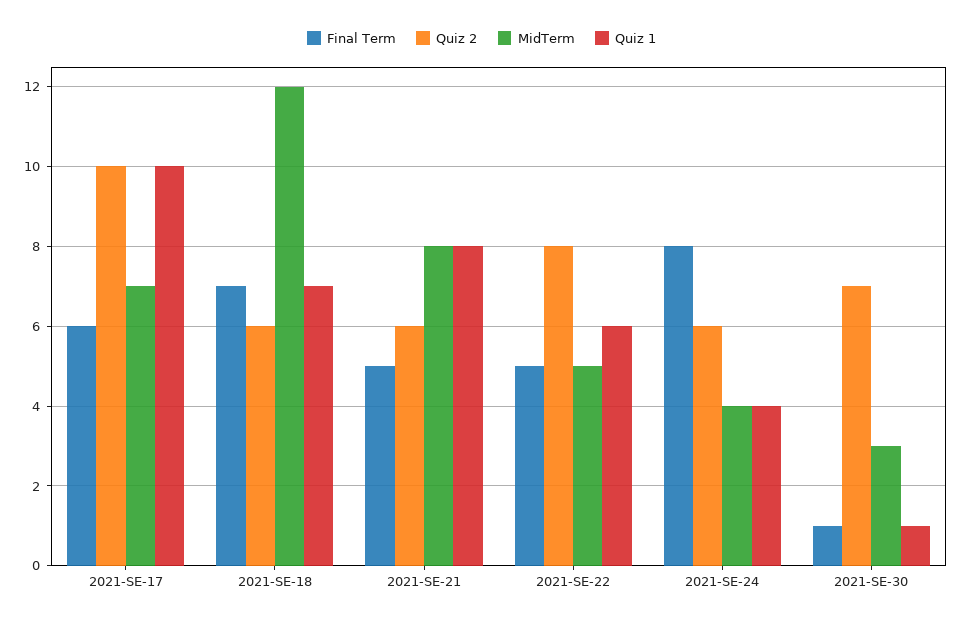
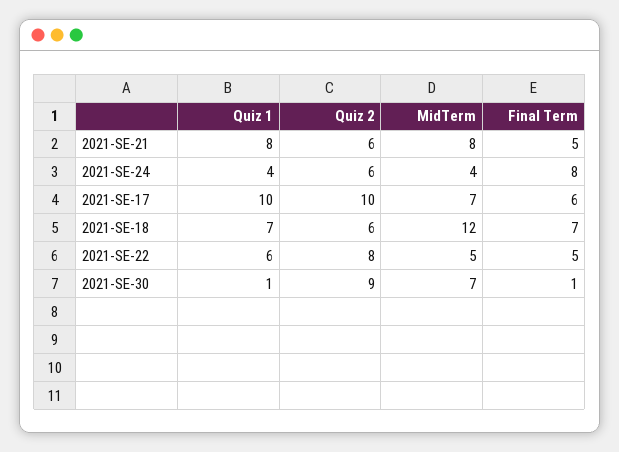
Quiz 2, 2021-SE-30: 7 -> 9
MidTerm, 2021-SE-30: 3 -> 7

